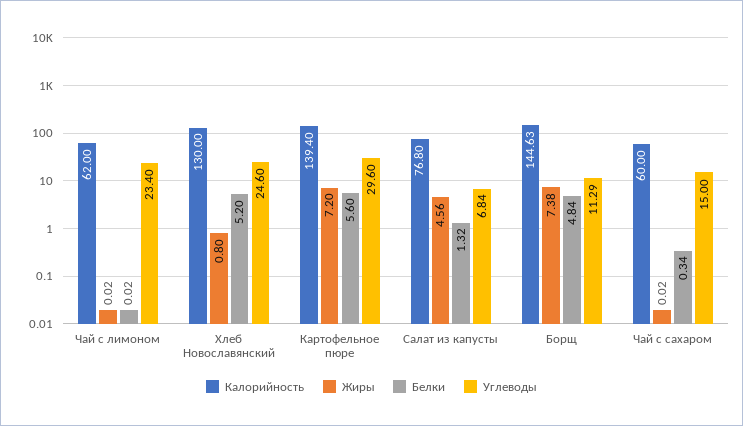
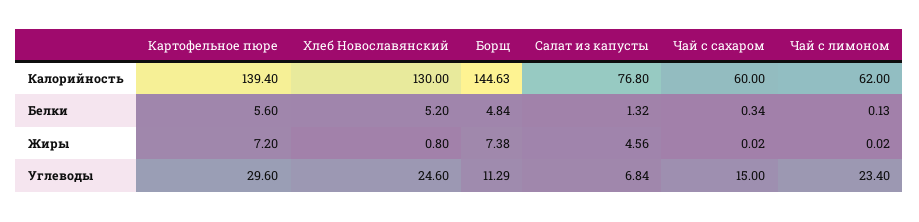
Белки, Чай с лимоном: 0.02 -> 0.13

